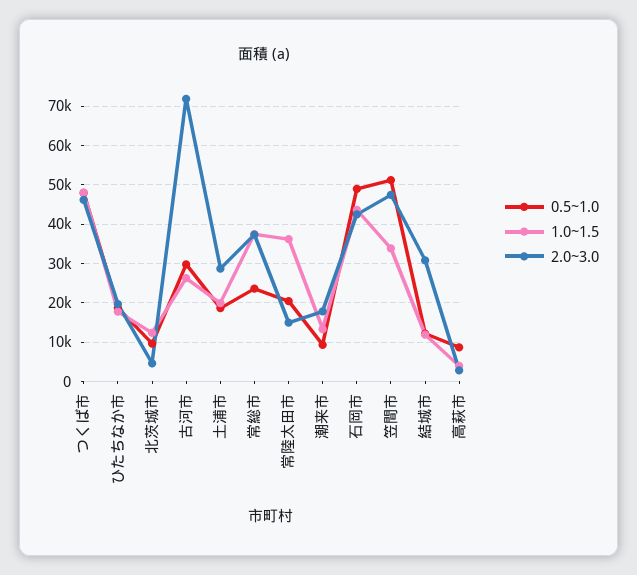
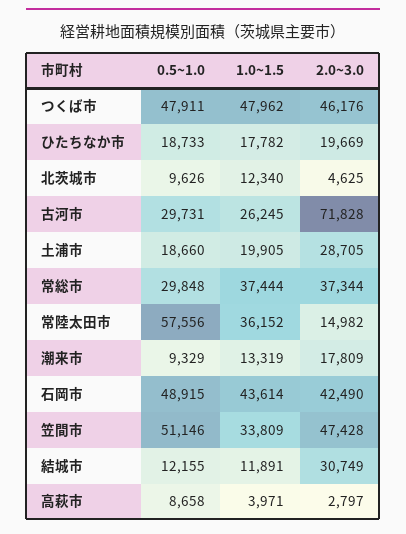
0.5~1.0, 常総市: 24000 -> 29848
0.5~1.0, 常陸太田市: 20000 -> 57556

